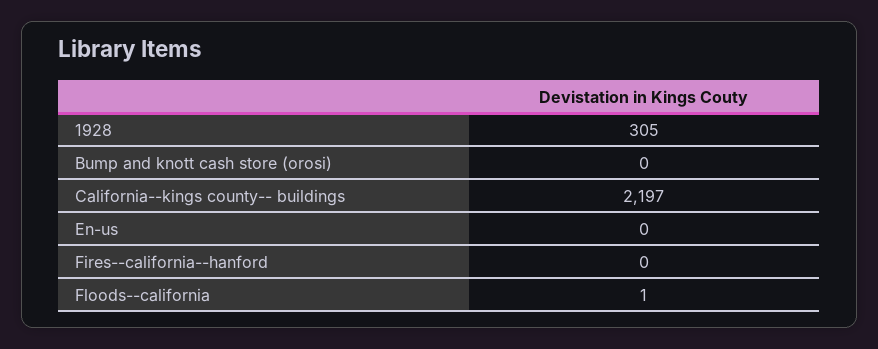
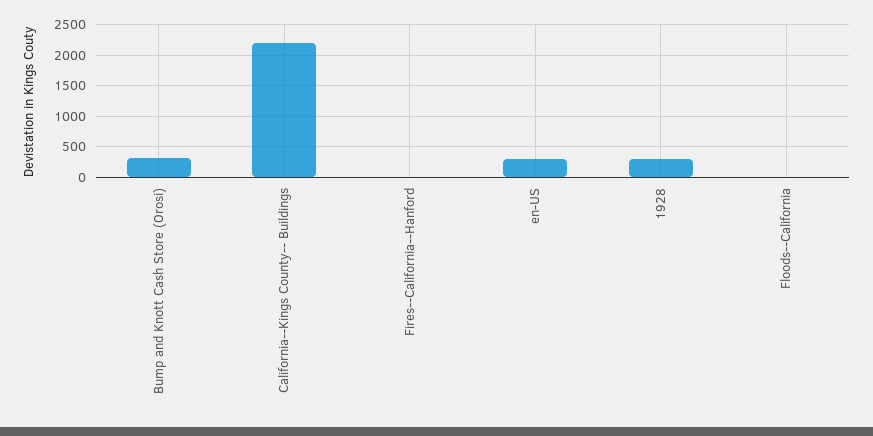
Bump and knott cash store (orosi): 0 -> 300
En-us: 0 -> 300

